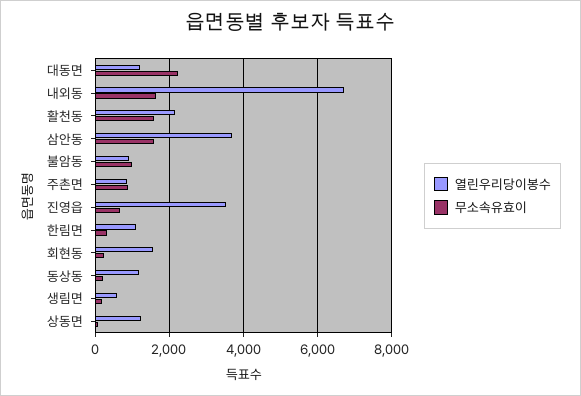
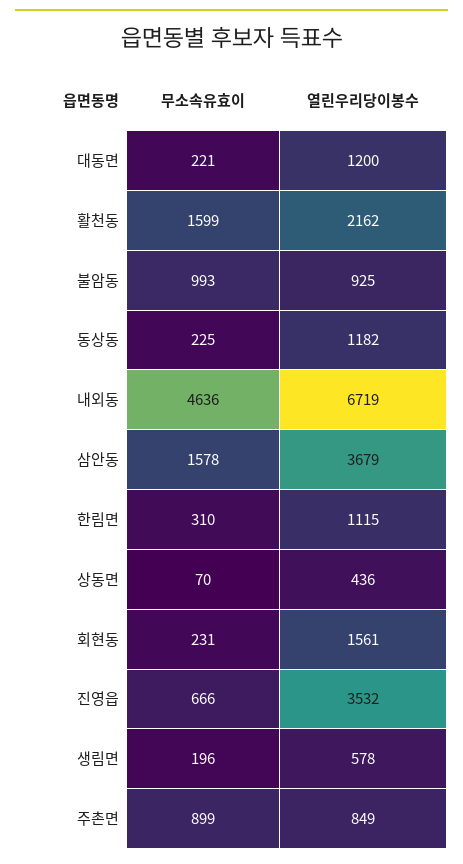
무소속유효이, 대동면: 2200 -> 221
무소속유효이, 내외동: 1600 -> 4636
열린우리당이봉수, 상동면: 1200 -> 436

